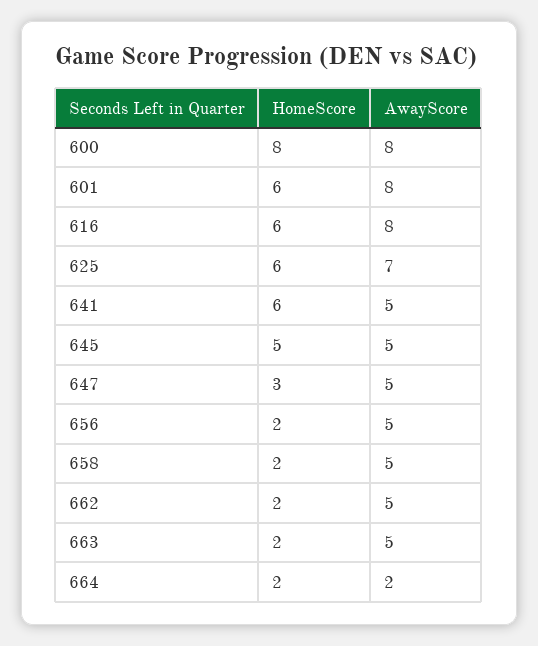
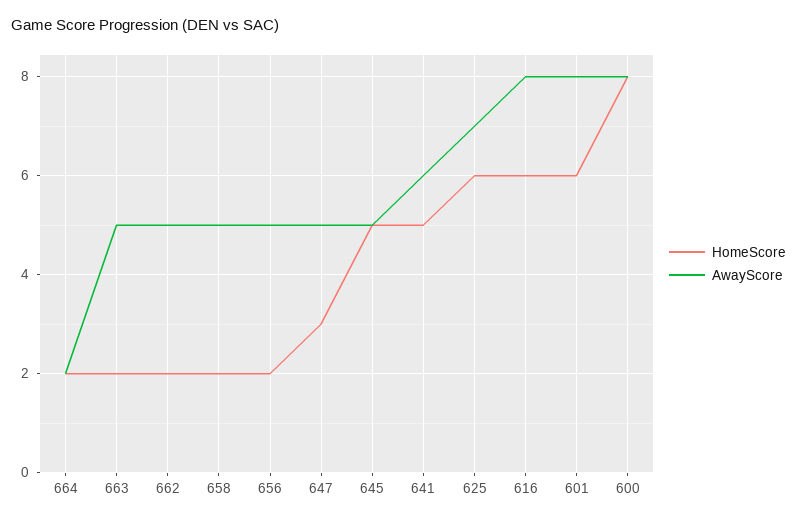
HomeScore, 641: 6 -> 5
AwayScore, 641: 5 -> 6

